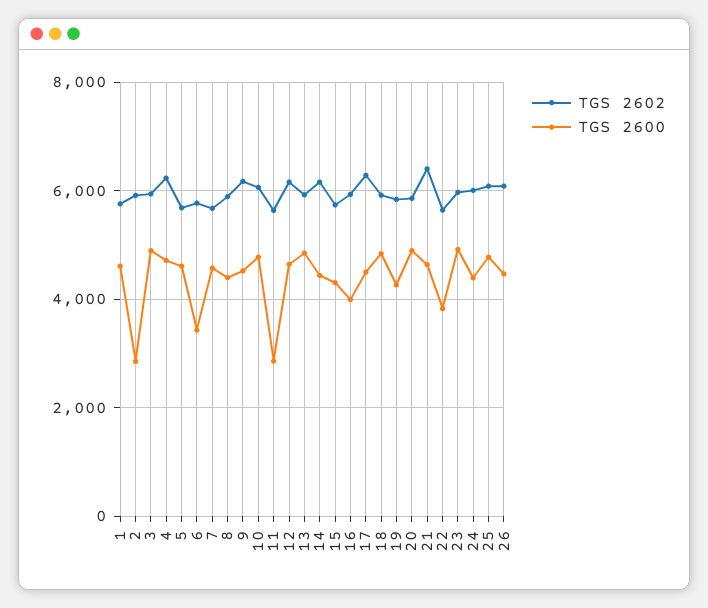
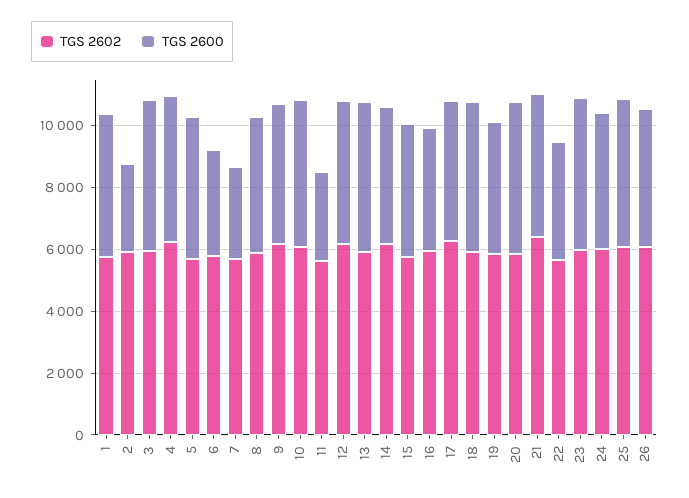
TGS 2600, 7: 4600 -> 3000

